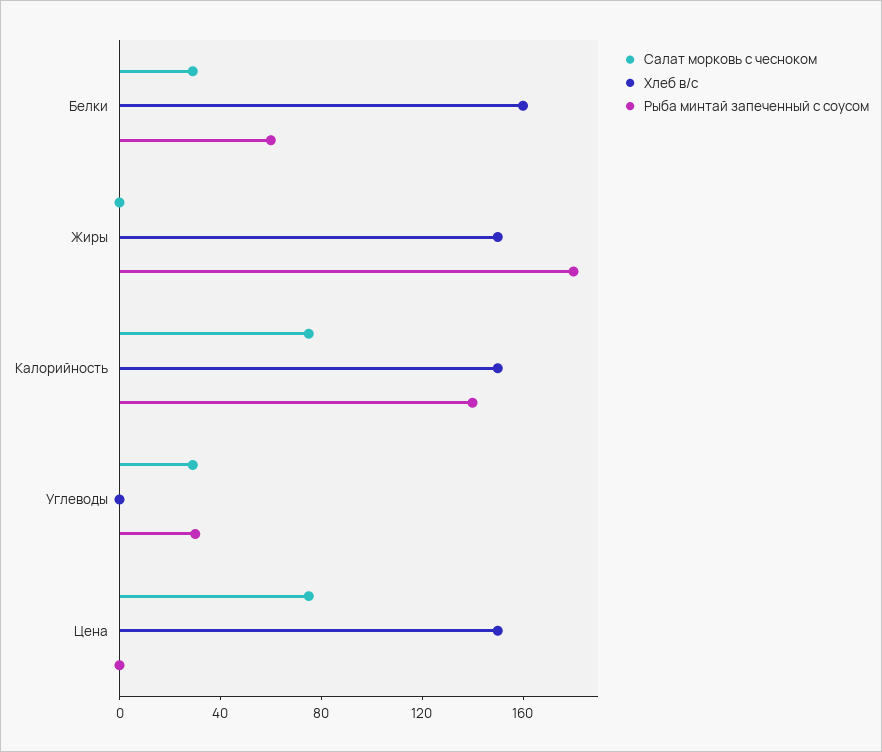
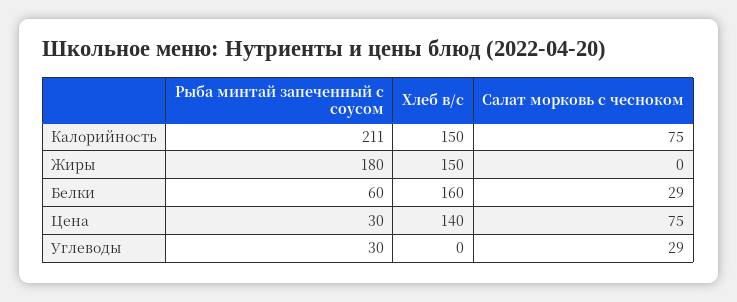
Рыба минтай запеченный с соусом, Калорийность: 140 -> 211
Хлеб в/с, Цена: 150 -> 140
Рыба минтай запеченный с соусом, Цена: 0 -> 30

